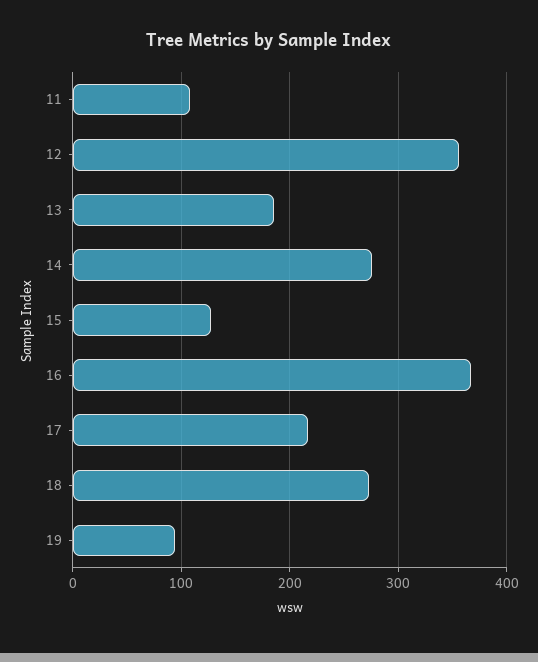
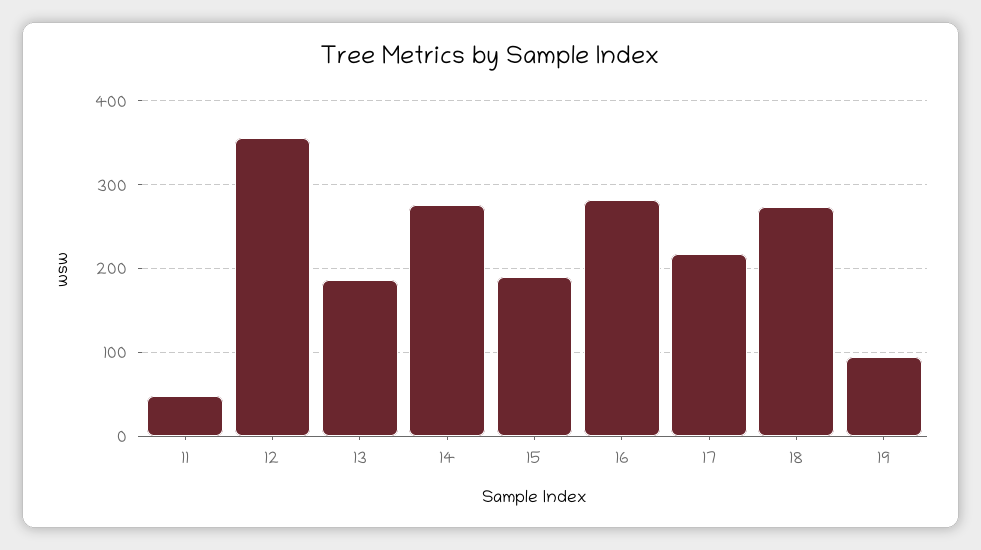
11: 110 -> 50
15: 130 -> 190
16: 370 -> 280

